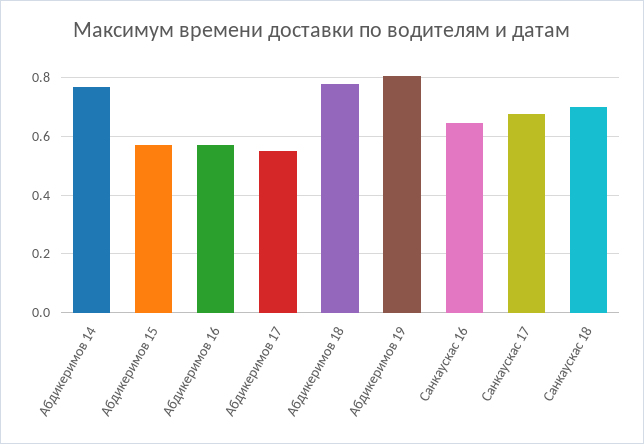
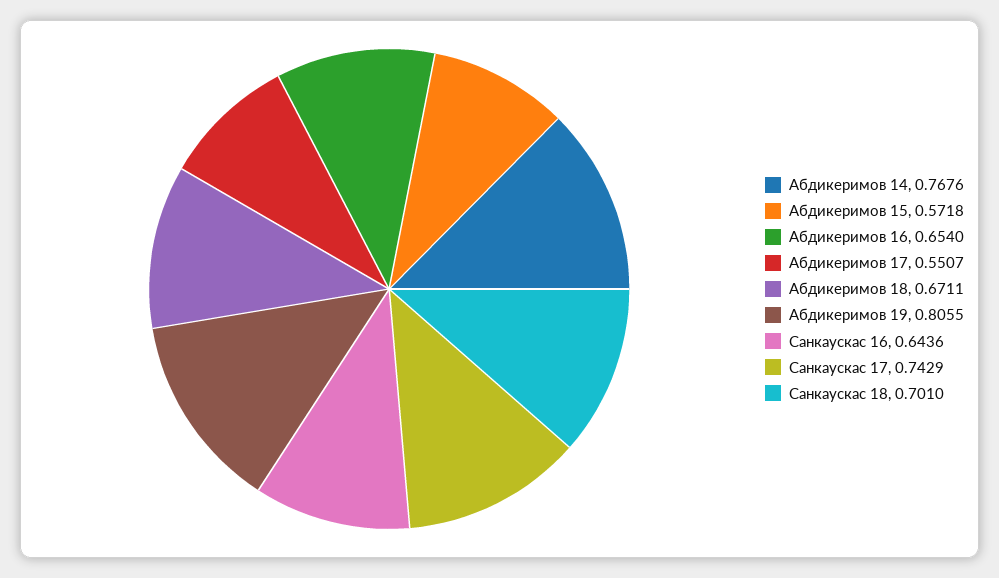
Абдикеримов 16: 0.575 -> 0.654
Абдикеримов 18: 0.775 -> 0.6711
Санкаускас 17: 0.675 -> 0.7429

